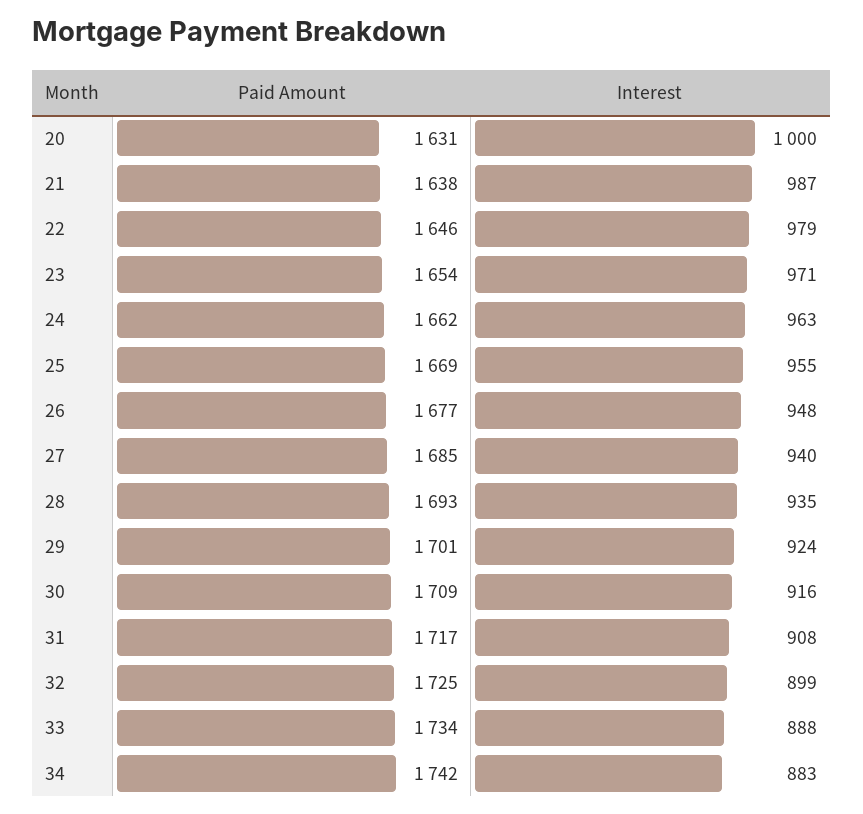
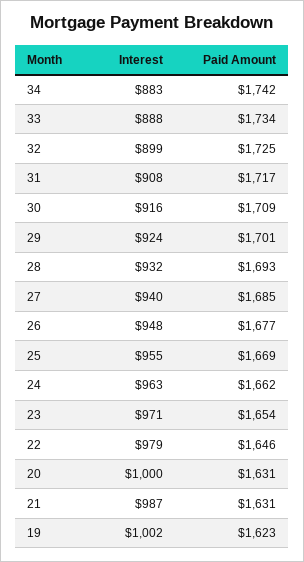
Paid Amount, 21: 1638 -> 1631
Interest, 28: 935 -> 932
Interest, 19: none -> 1002
Paid Amount, 19: none -> 1623

